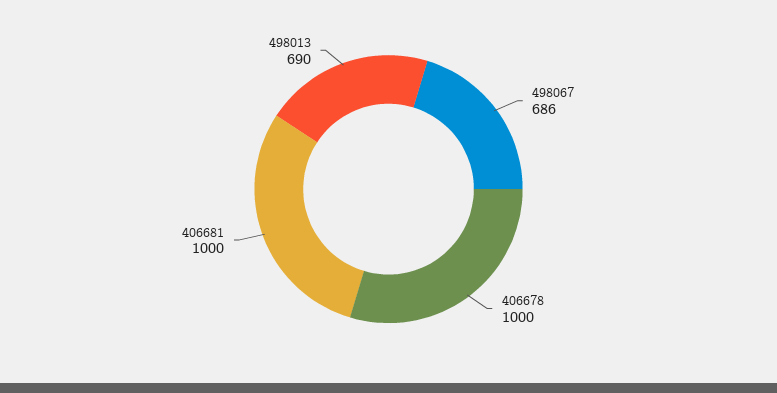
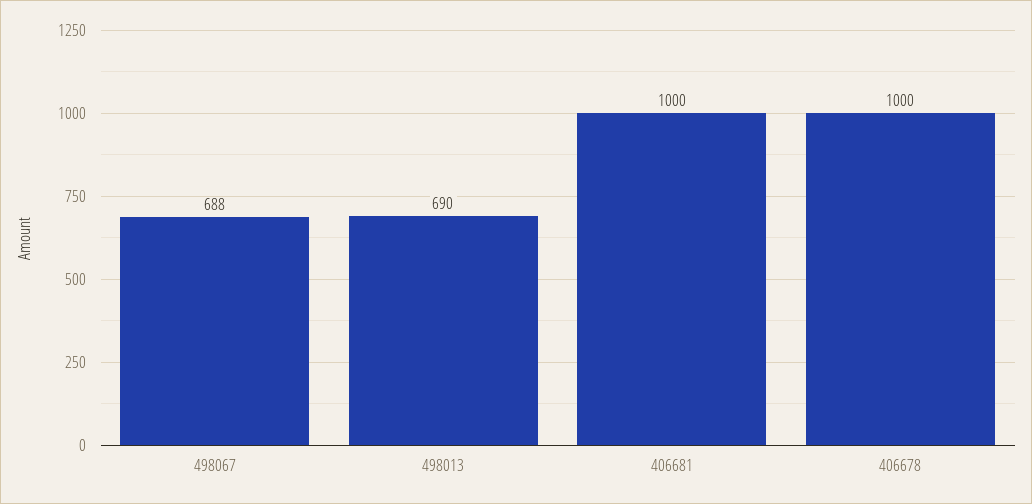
498067: 686 -> 688

